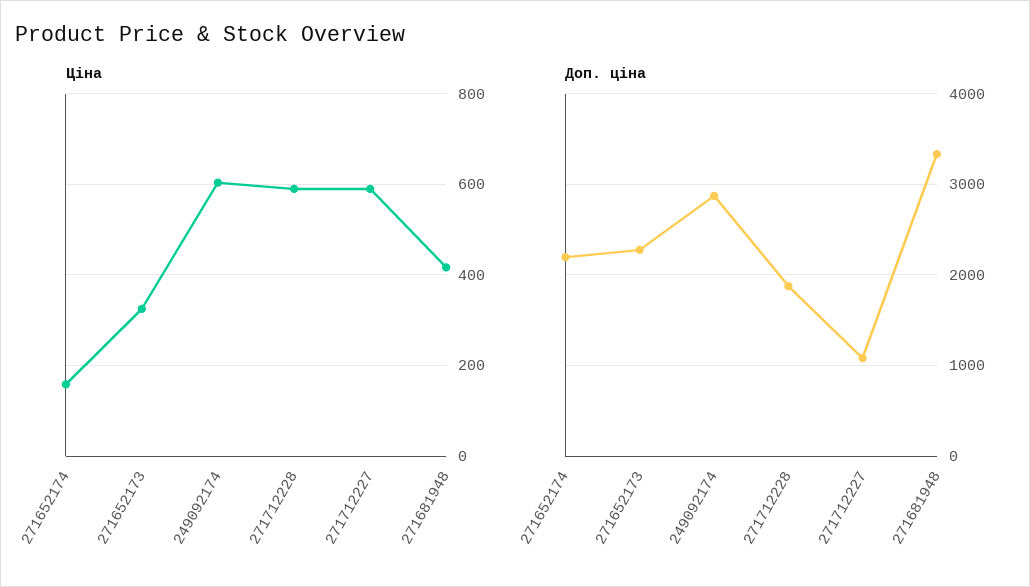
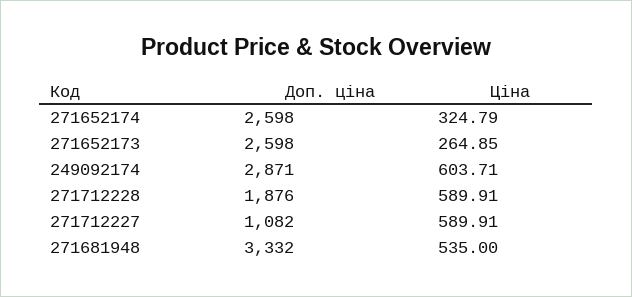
Ціна, 271652174: 160 -> 324.79
Ціна, 271652173: 320 -> 264.85
Ціна, 271681948: 420 -> 535
Доп. ціна, 271652174: 2200 -> 2598
Доп. ціна, 271652173: 2300 -> 2598

